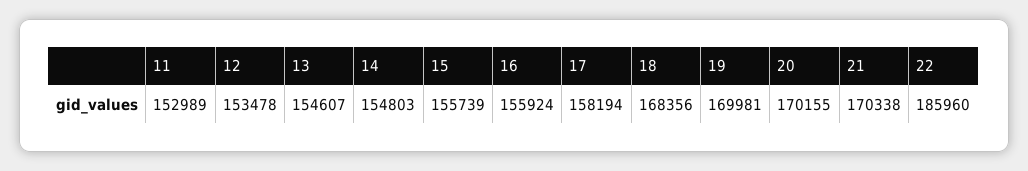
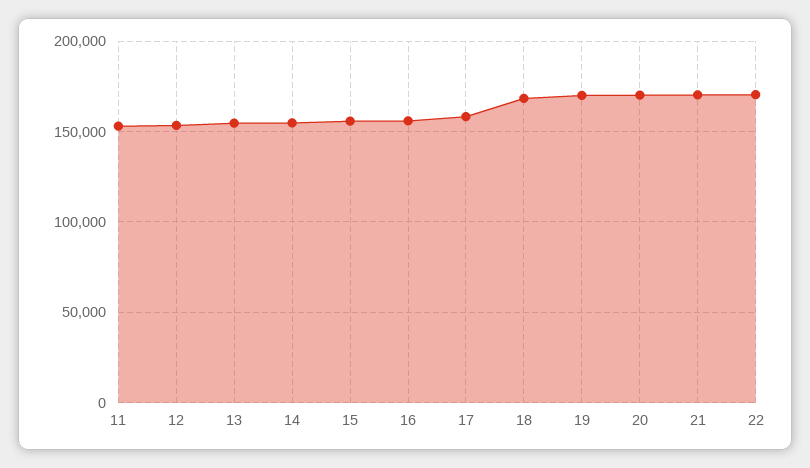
22: 185960 -> 170000

